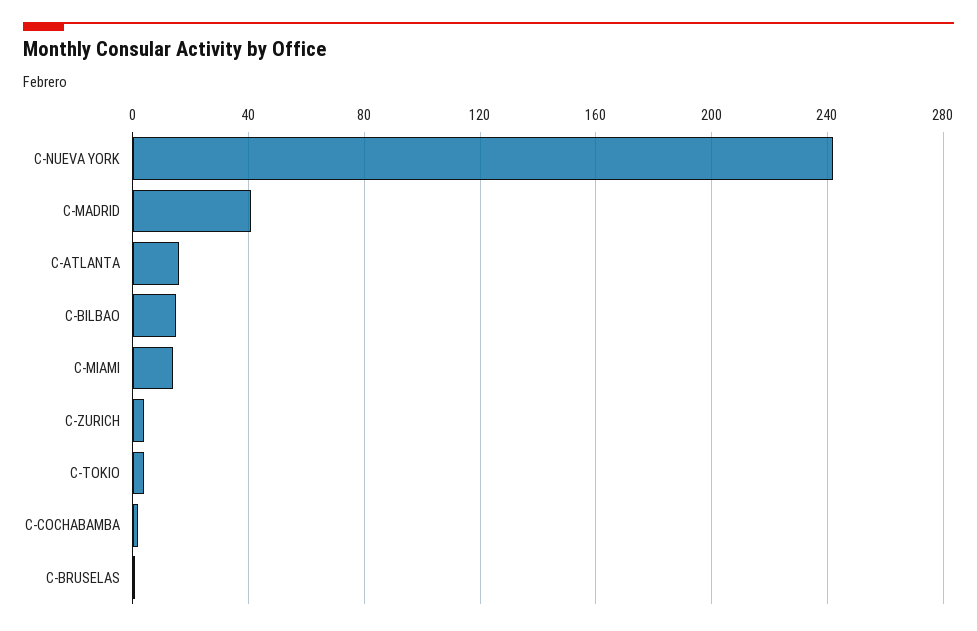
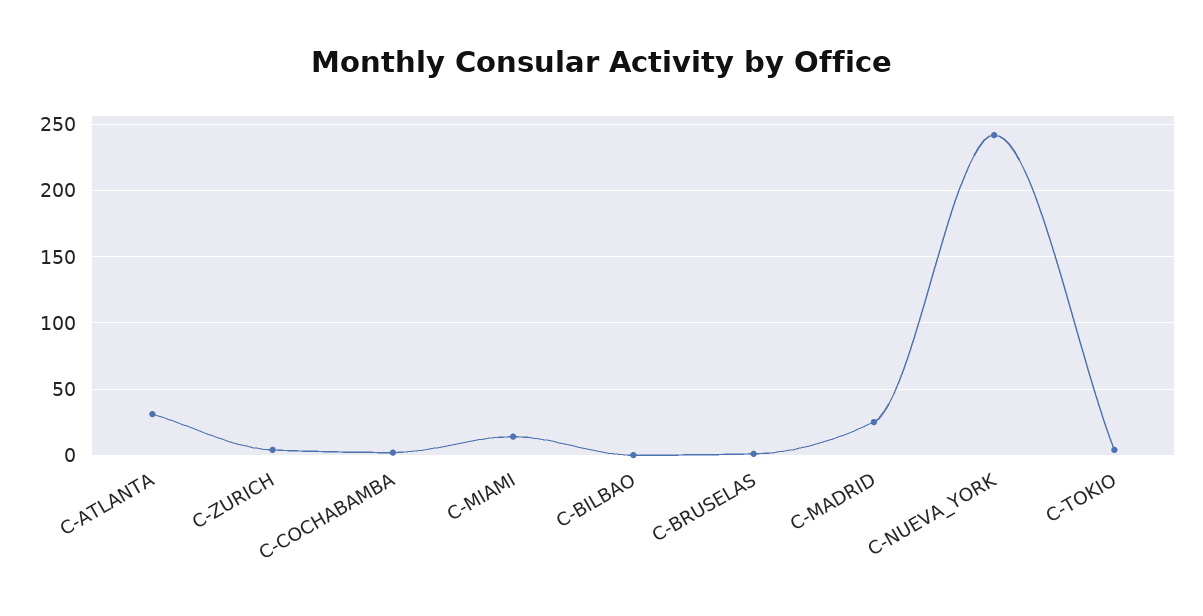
C-MADRID: 40 -> 25
C-ATLANTA: 15 -> 30
C-BILBAO: 15 -> 0

